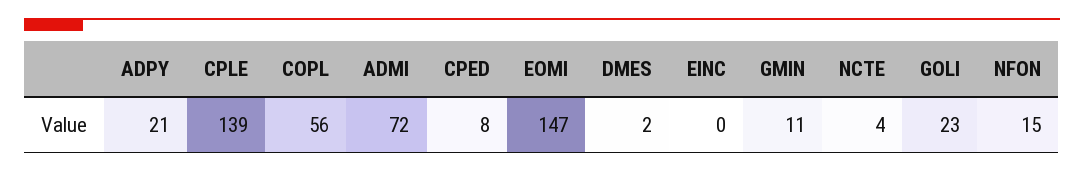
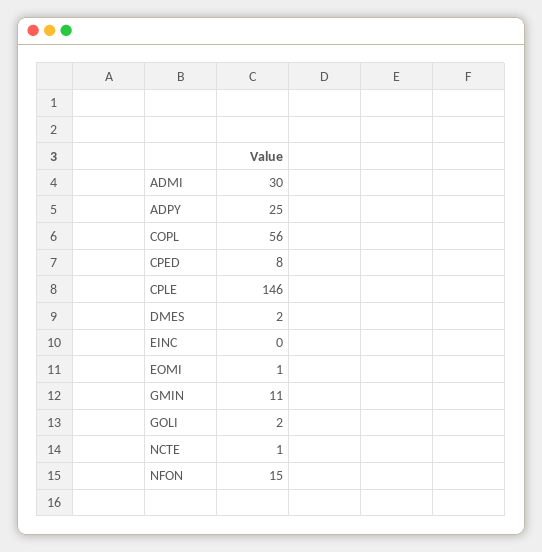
ADPY: 21 -> 25
CPLE: 139 -> 146
ADMI: 72 -> 30
EOMI: 147 -> 1
NCTE: 4 -> 1
GOLI: 23 -> 2

